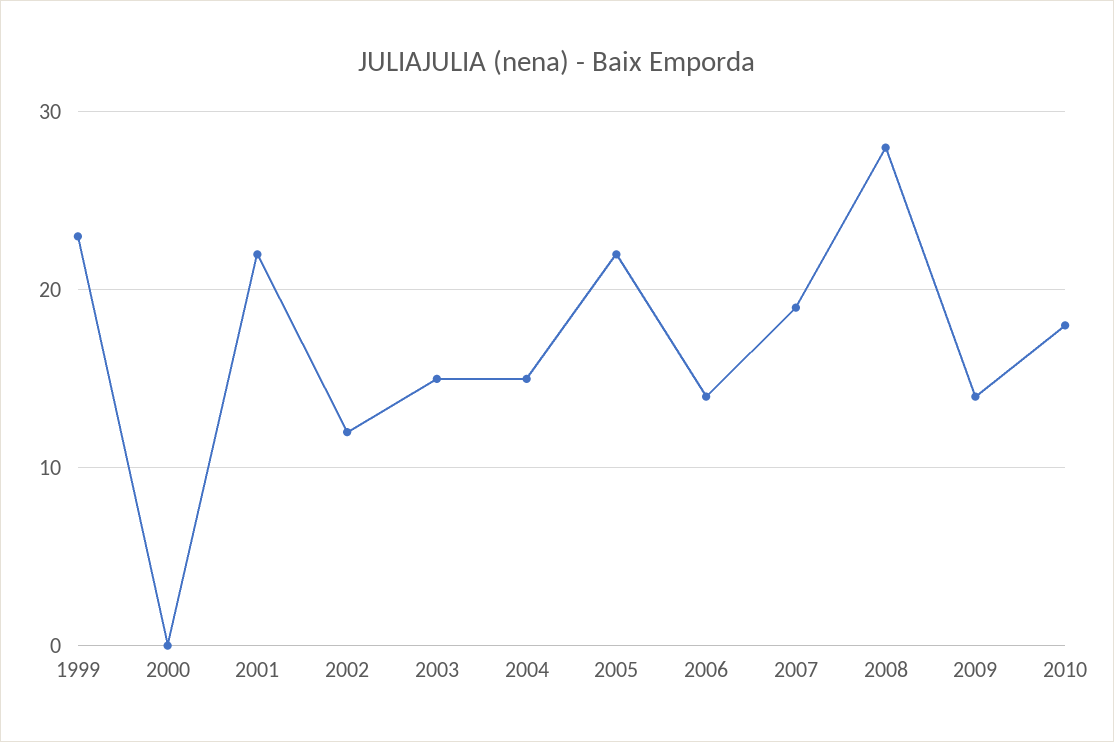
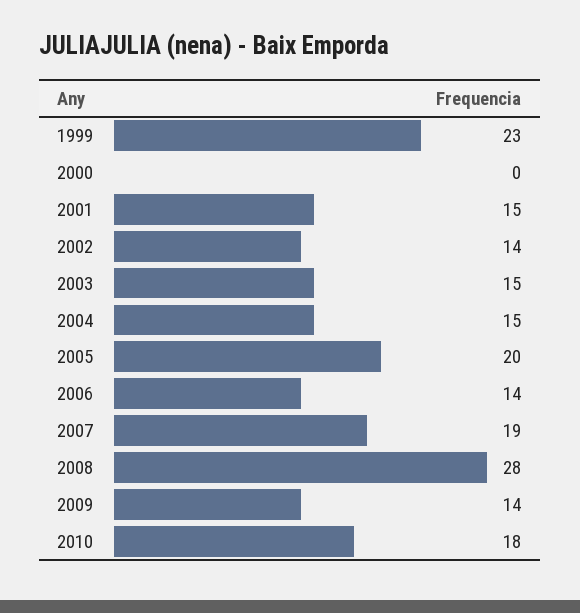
2001: 22 -> 15
2002: 12 -> 14
2005: 22 -> 20

